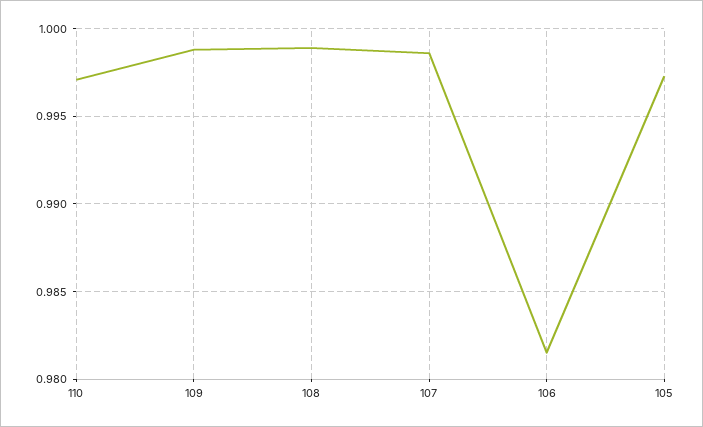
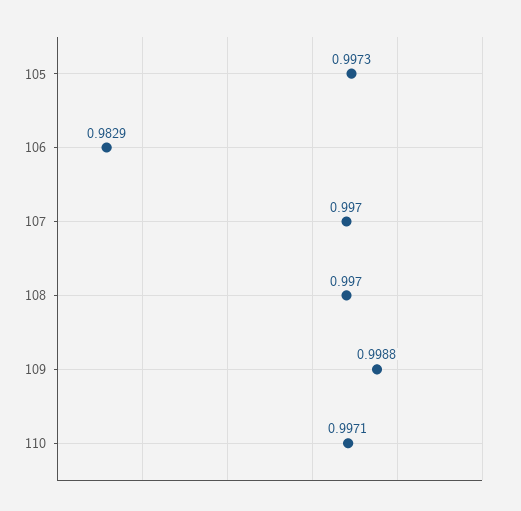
108: 0.999 -> 0.997
107: 0.9985 -> 0.997
106: 0.9815 -> 0.9829

